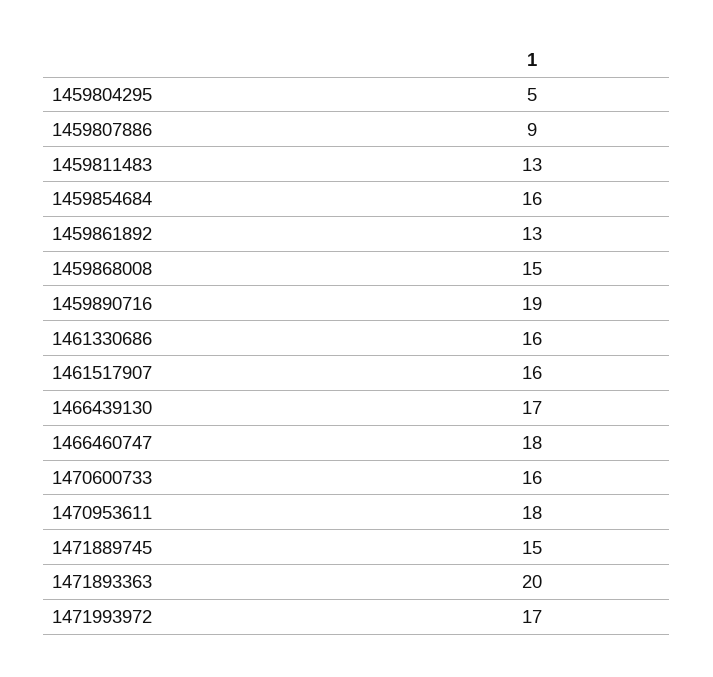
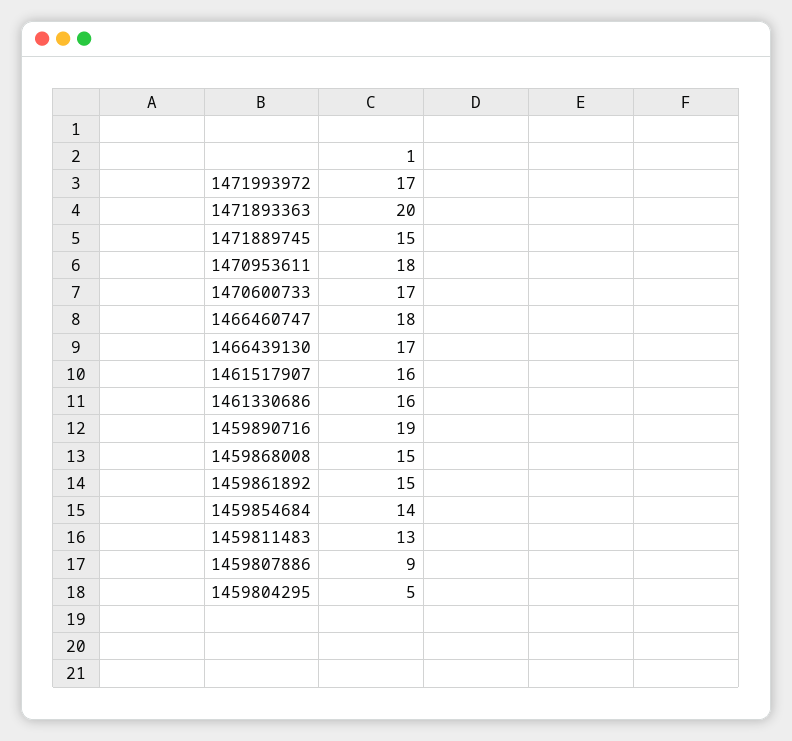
1459854684: 16 -> 14
1459861892: 13 -> 15
1470600733: 16 -> 17

